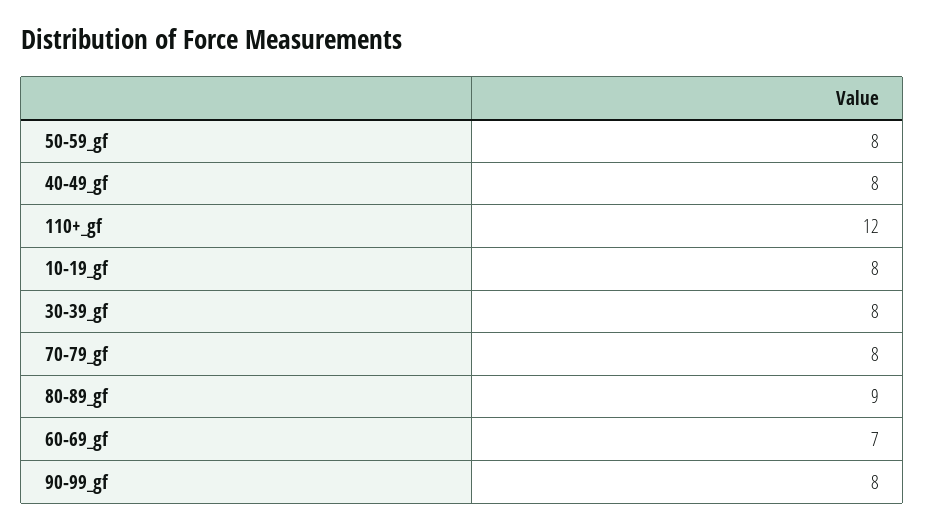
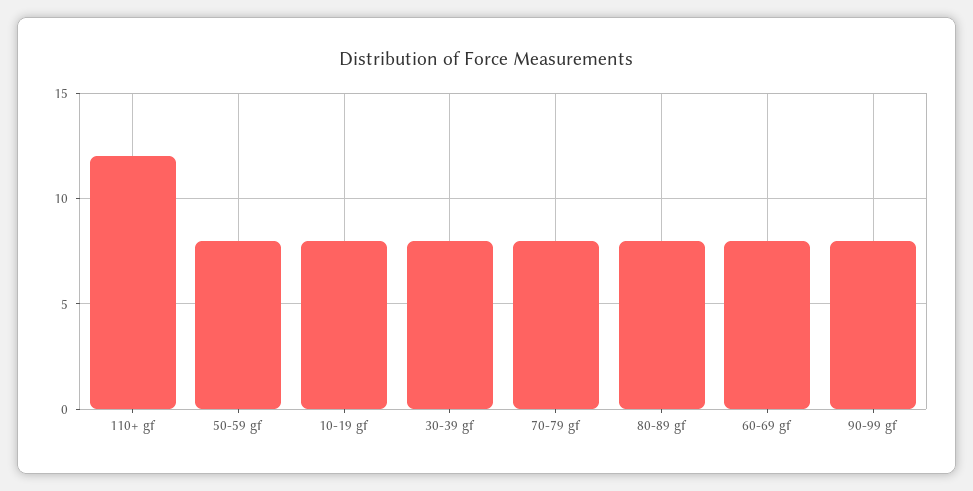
40-49_gf: 8 -> none
80-89_gf: 9 -> 8
60-69_gf: 7 -> 8

